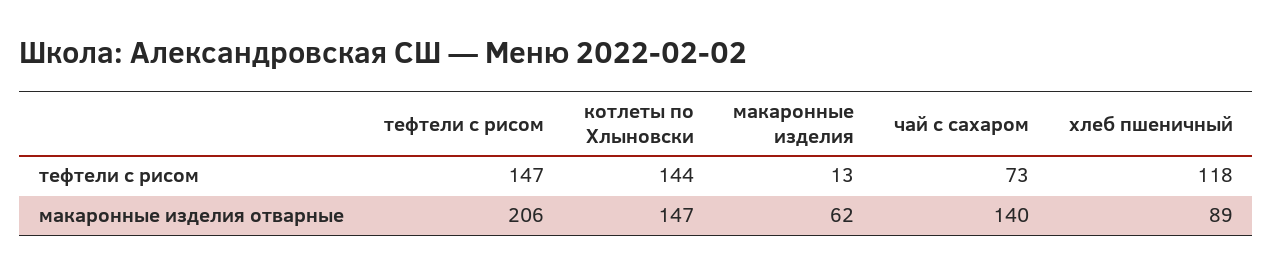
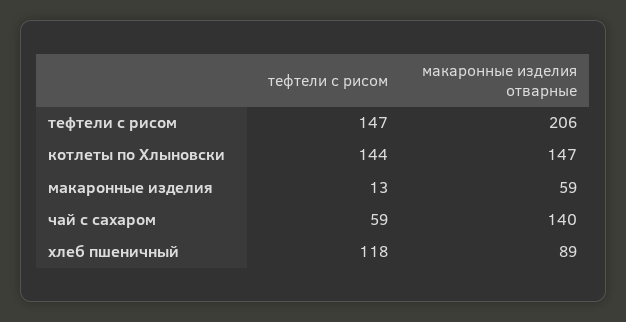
чай с сахаром, тефтели с рисом: 73 -> 59
макаронные изделия, макаронные изделия отварные: 62 -> 59

